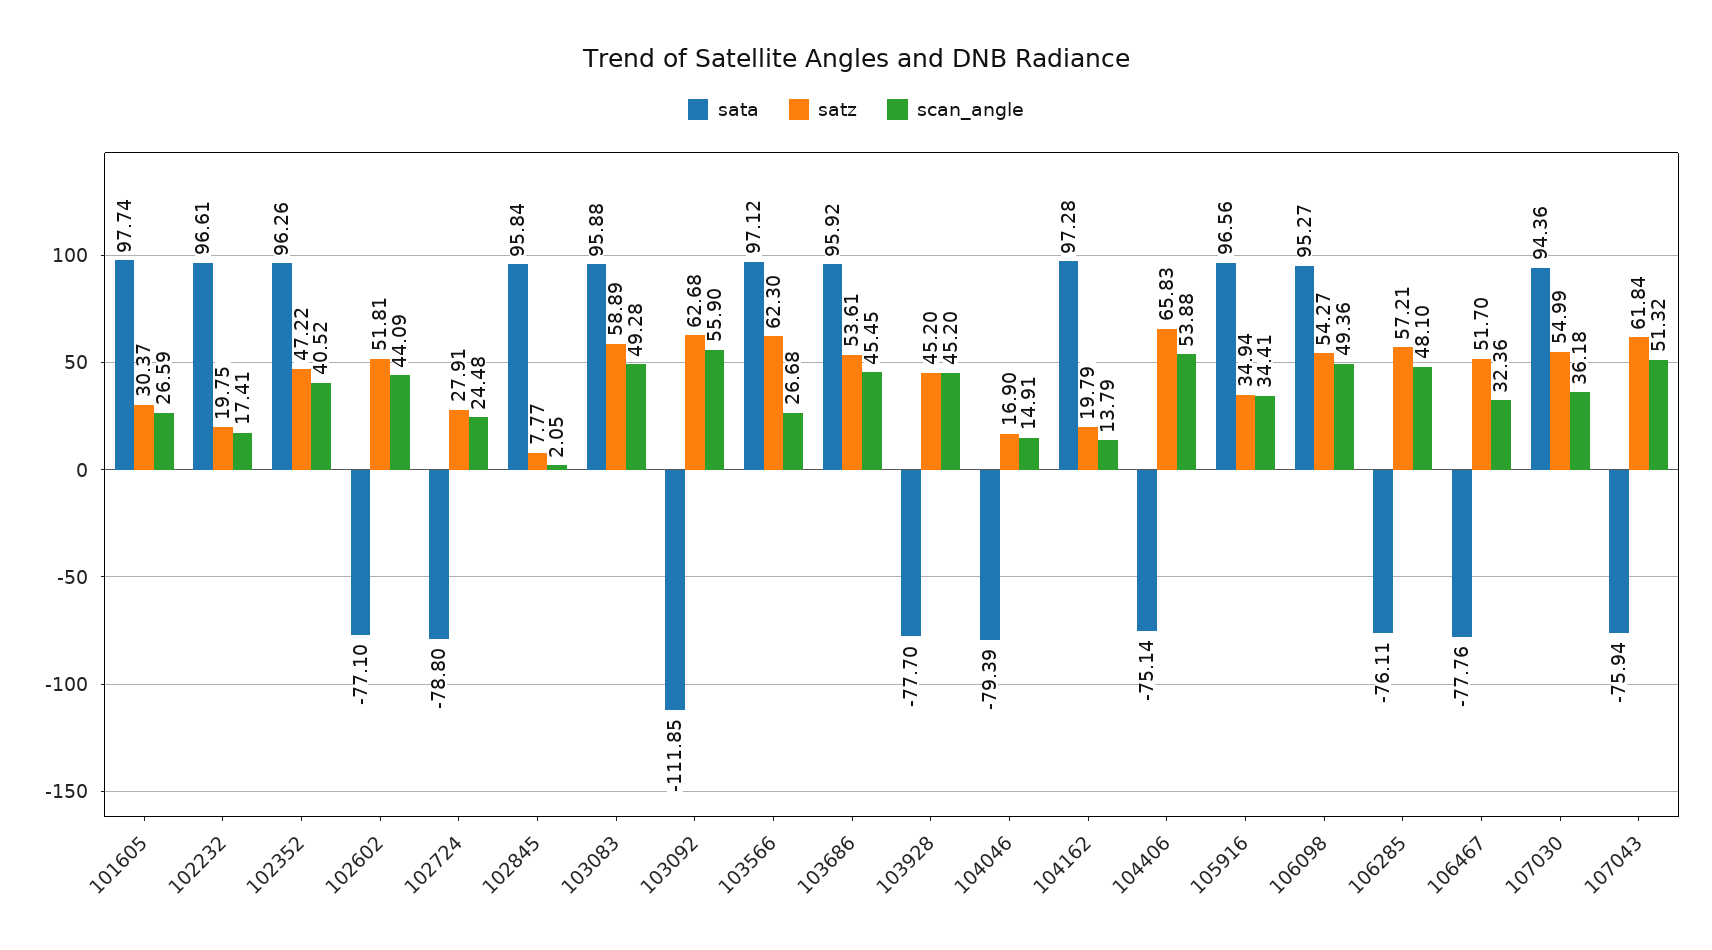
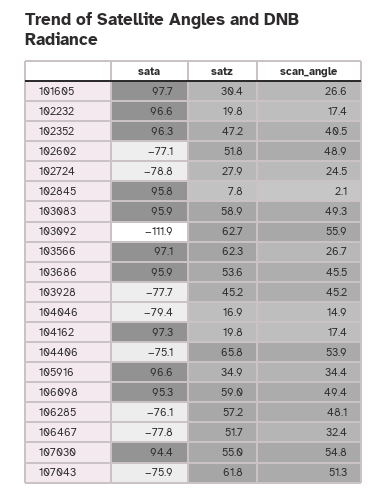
scan_angle, 102602: 44.09 -> 48.9
scan_angle, 104162: 13.79 -> 17.4
satz, 106098: 54.27 -> 59
scan_angle, 107030: 36.18 -> 54.8

